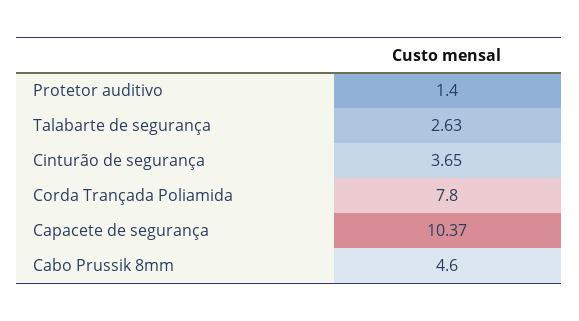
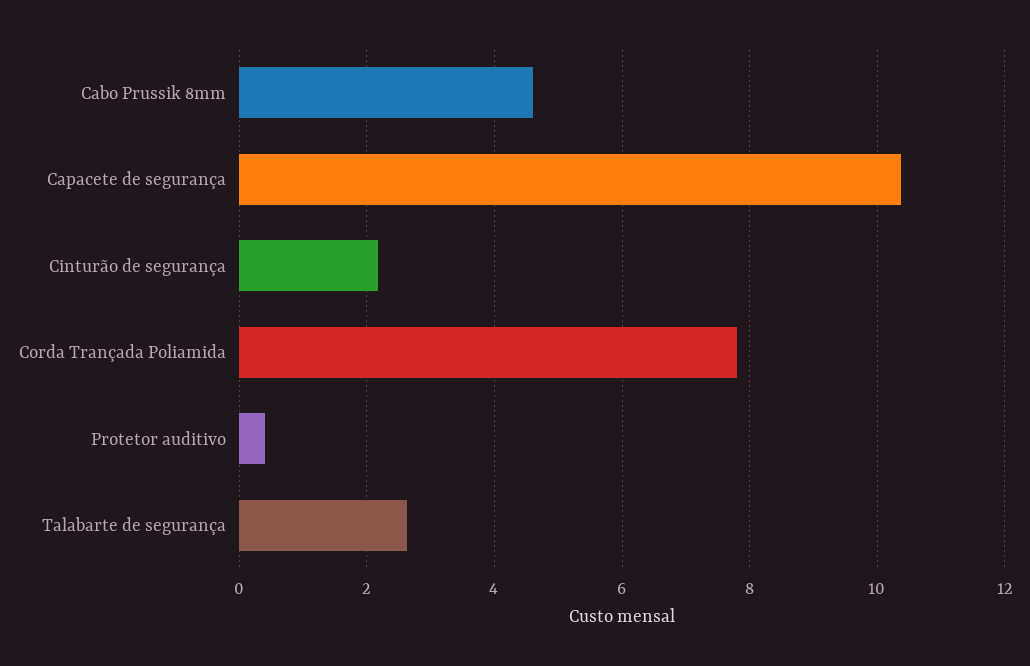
Protetor auditivo: 1.4 -> 0.4
Cinturão de segurança: 3.65 -> 2.2

